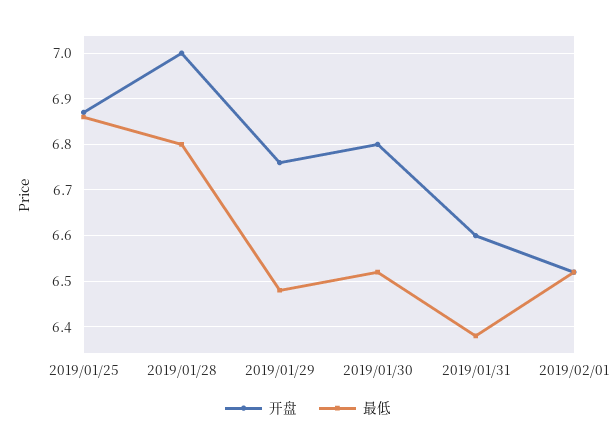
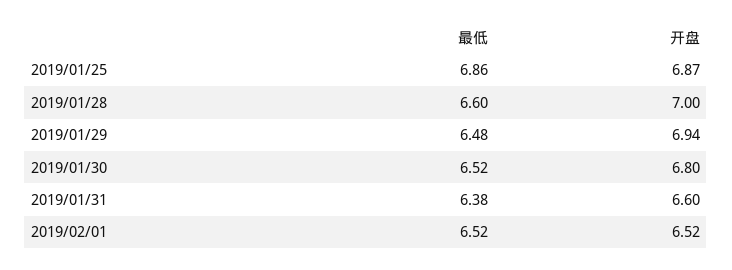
最低, 2019/01/28: 6.8 -> 6.6
开盘, 2019/01/29: 6.75 -> 6.94

